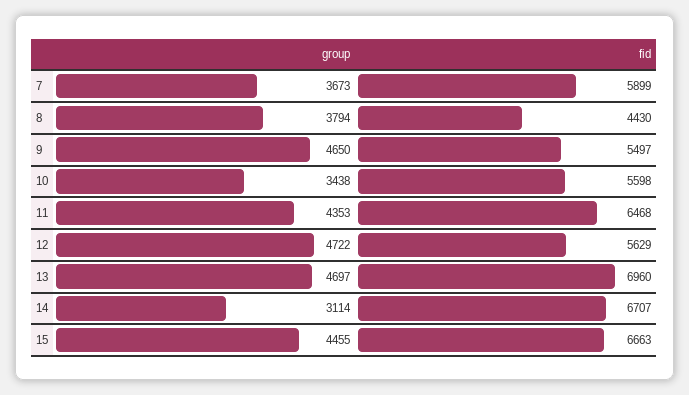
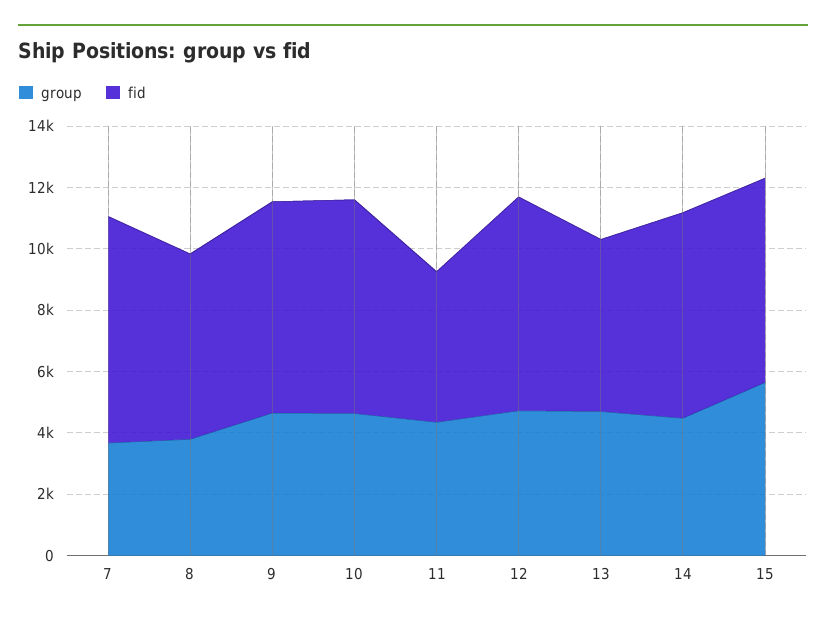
fid, 7: 5899 -> 7500
fid, 8: 4430 -> 6000
fid, 9: 5497 -> 7000
group, 10: 3438 -> 4500
fid, 10: 5598 -> 7000
fid, 11: 6468 -> 5000
fid, 12: 5629 -> 7000
fid, 13: 6960 -> 5500
group, 14: 3114 -> 4500
group, 15: 4455 -> 5500

